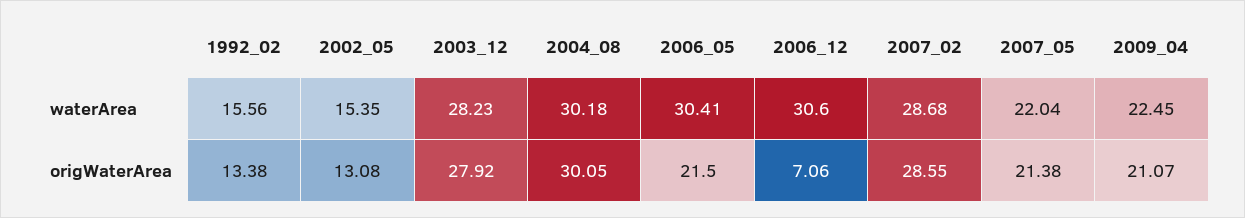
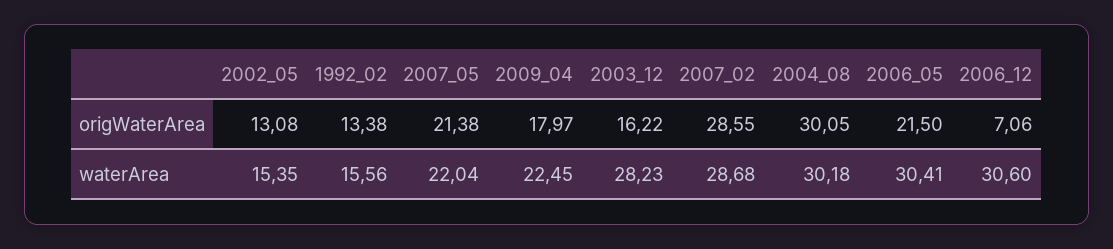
2003_12, origWaterArea: 27.92 -> 16.22
2009_04, origWaterArea: 21.07 -> 17.97

